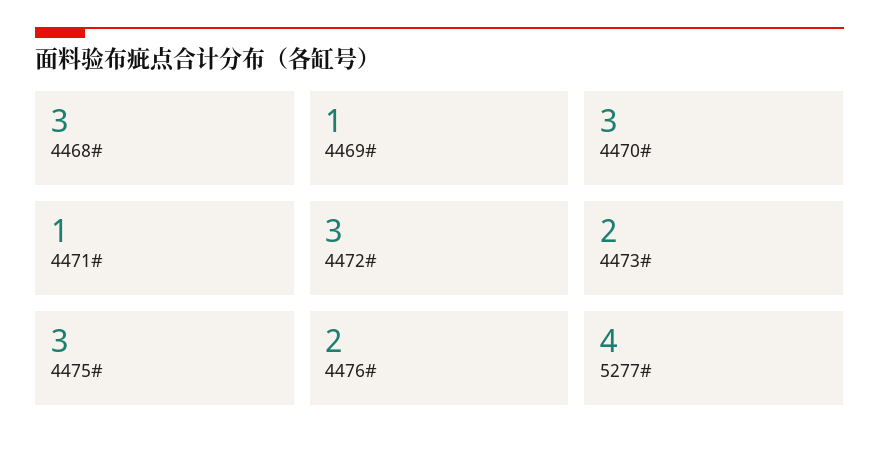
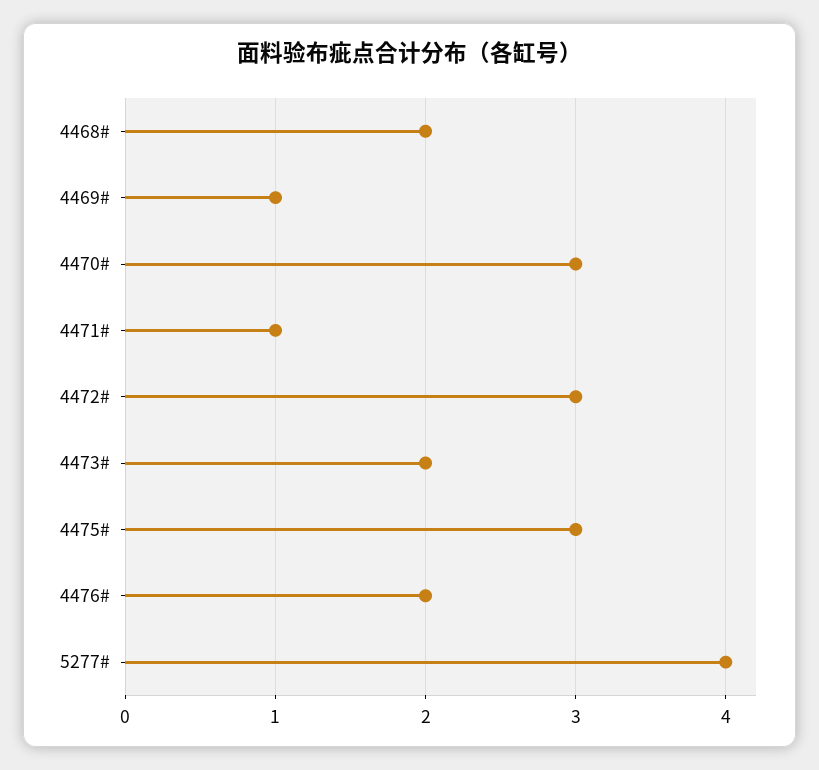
4468#: 3 -> 2

